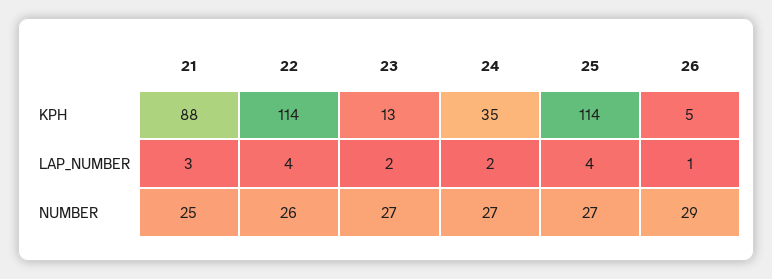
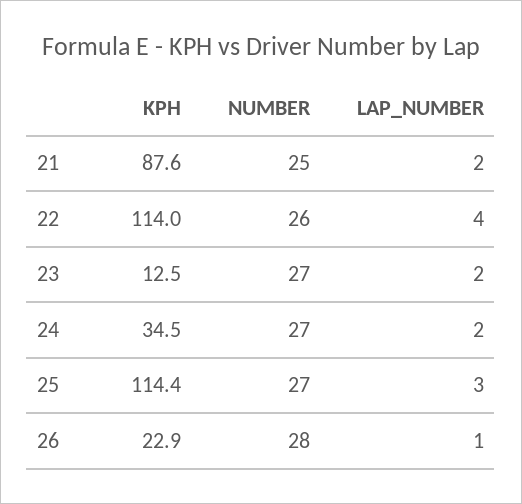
26, KPH: 5 -> 22.9
21, LAP_NUMBER: 3 -> 2
25, LAP_NUMBER: 4 -> 3
26, NUMBER: 29 -> 28

